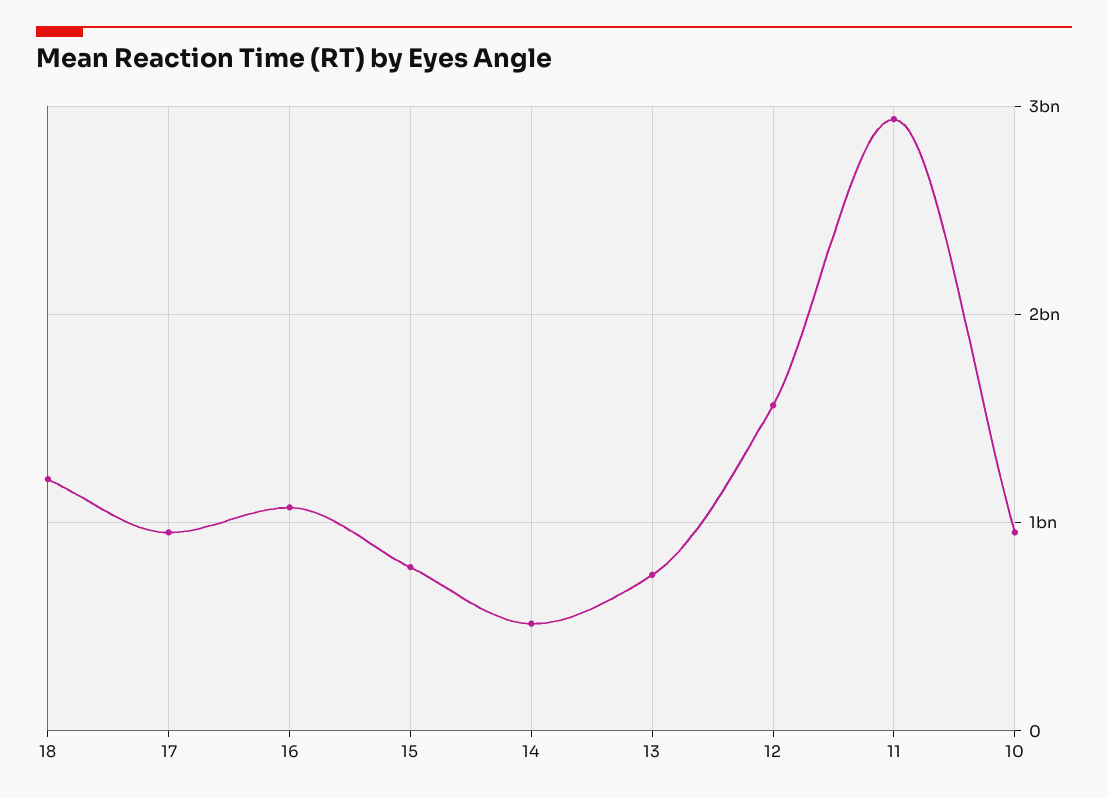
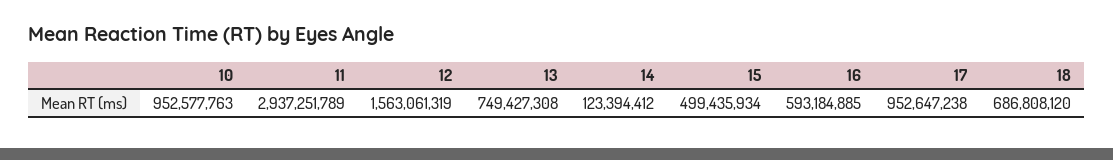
18: 1200000000 -> 686808120
16: 1100000000 -> 593184885
15: 800000000 -> 499435934
14: 500000000 -> 123394412

